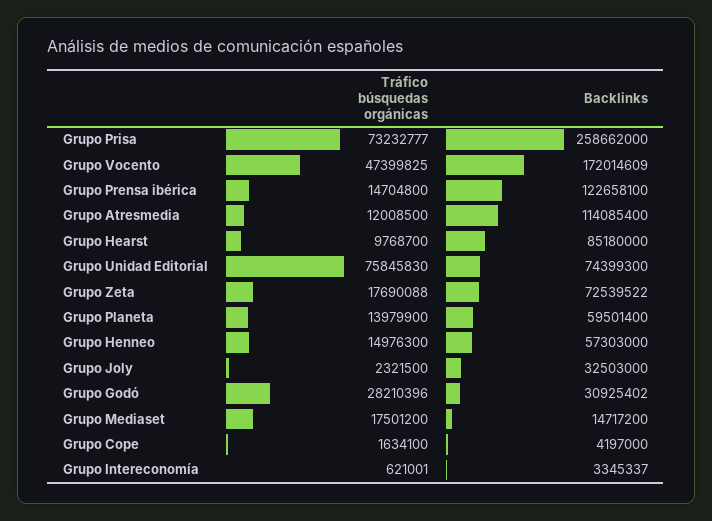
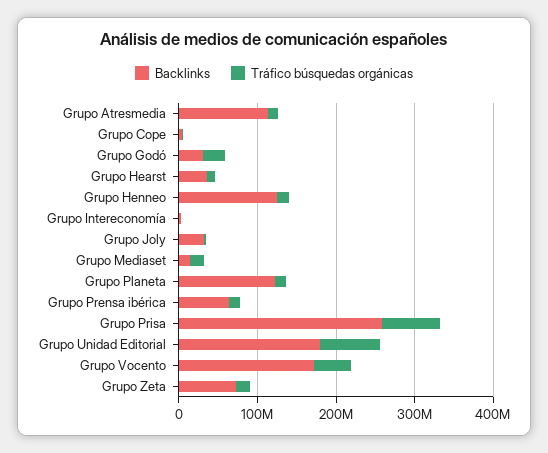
Backlinks, Grupo Prensa ibérica: 122658100 -> 60000000
Backlinks, Grupo Hearst: 85180000 -> 40000000
Backlinks, Grupo Unidad Editorial: 74399300 -> 180000000
Backlinks, Grupo Planeta: 59501400 -> 120000000
Backlinks, Grupo Henneo: 57303000 -> 120000000

